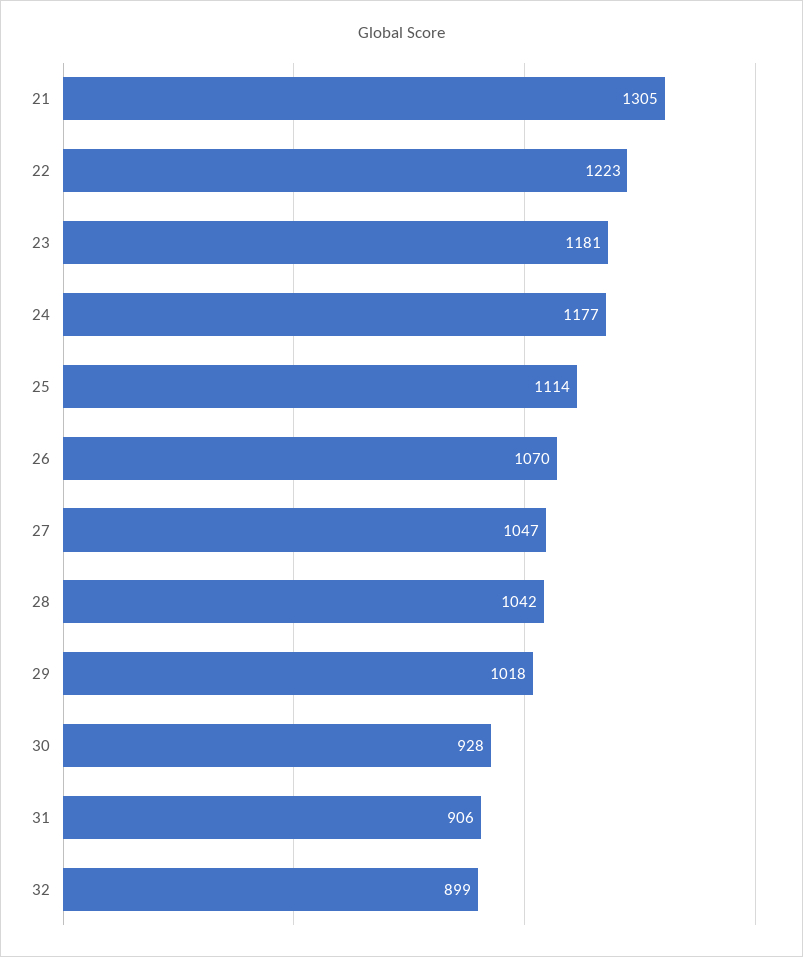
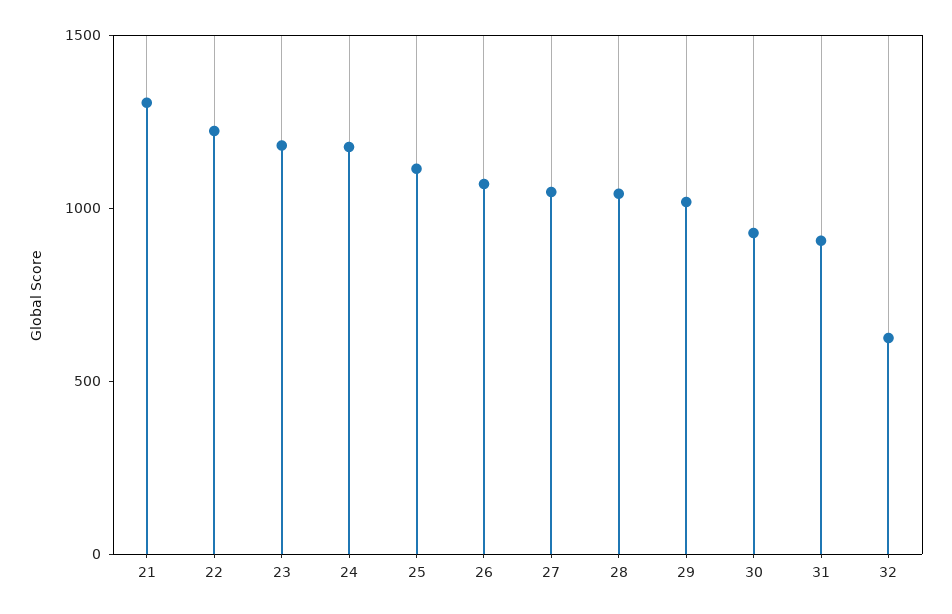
32: 899 -> 600

